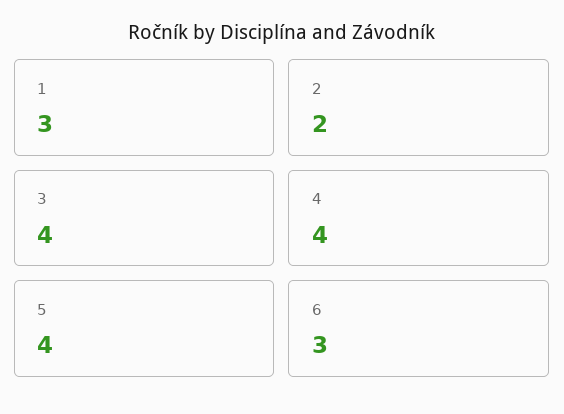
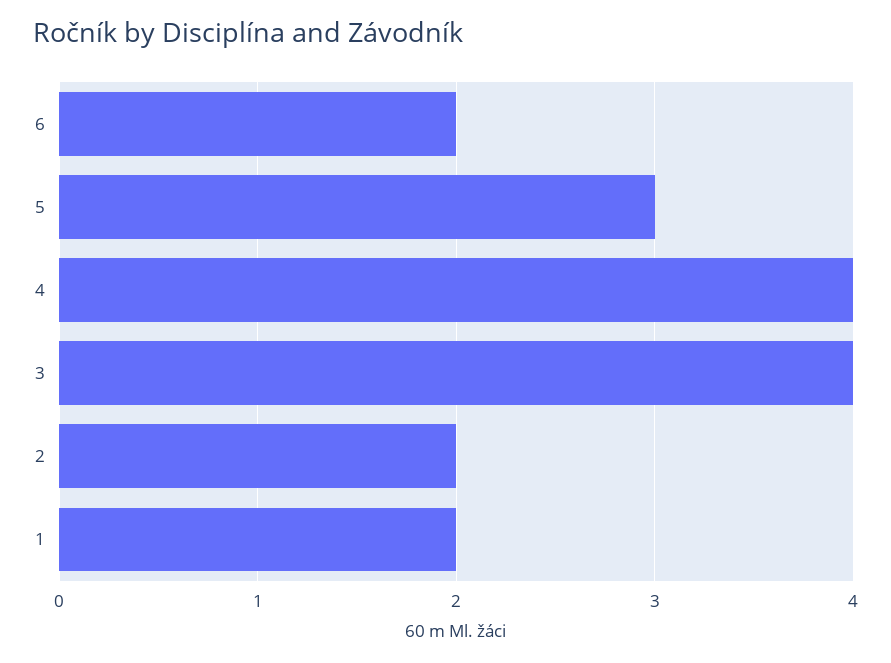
1: 3 -> 2
5: 4 -> 3
6: 3 -> 2

